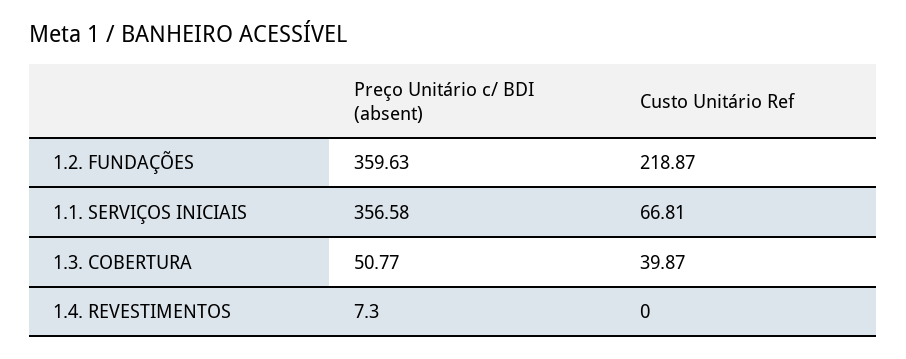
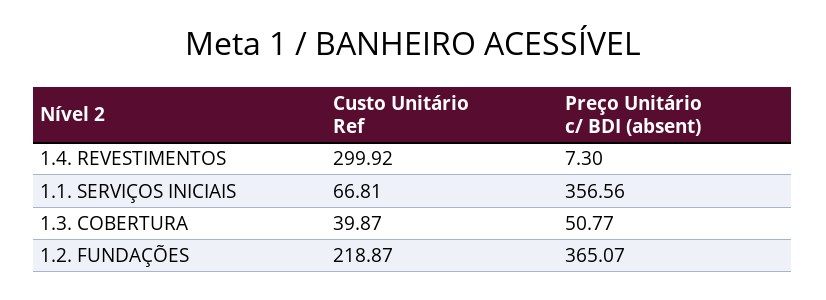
Preço Unitário c/ BDI (absent), 1.2. FUNDAÇÕES: 359.63 -> 365.07
Preço Unitário c/ BDI (absent), 1.1. SERVIÇOS INICIAIS: 356.58 -> 356.56
Custo Unitário Ref, 1.4. REVESTIMENTOS: 0 -> 299.92

